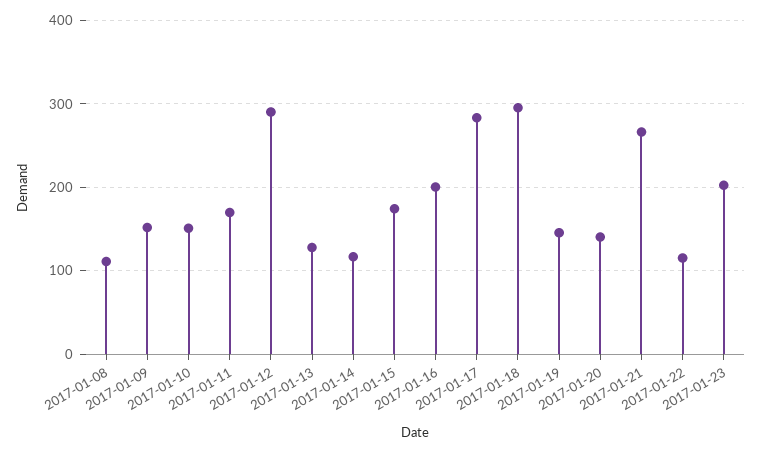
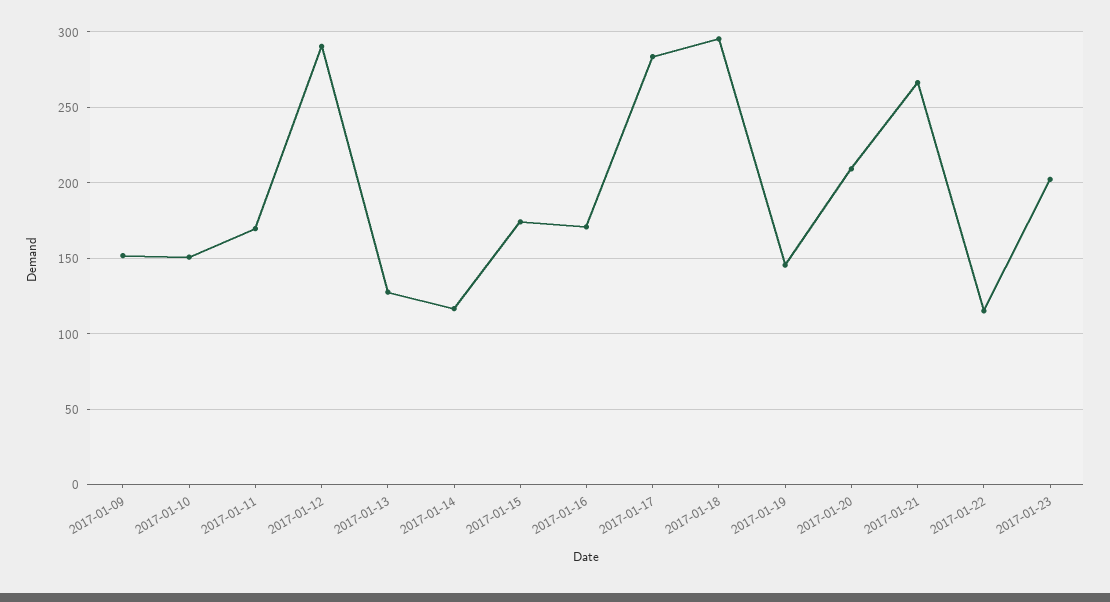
2017-01-08: 110 -> none
2017-01-16: 200 -> 170
2017-01-20: 140 -> 210

